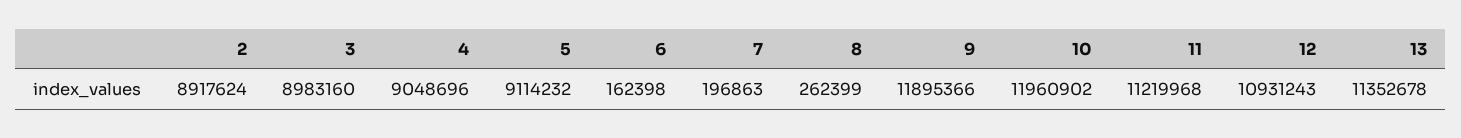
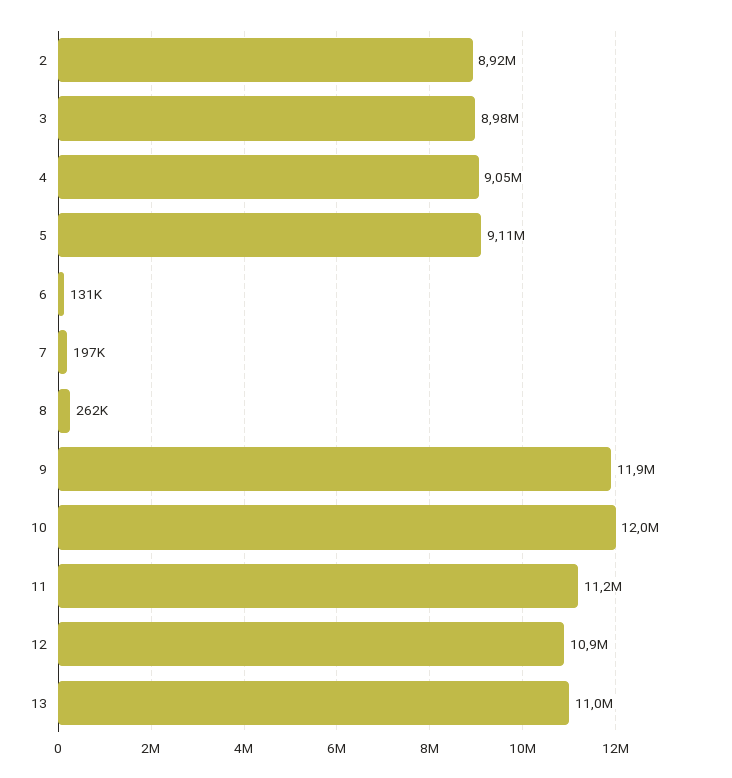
6: 162398 -> 131000
13: 11352678 -> 11000000

